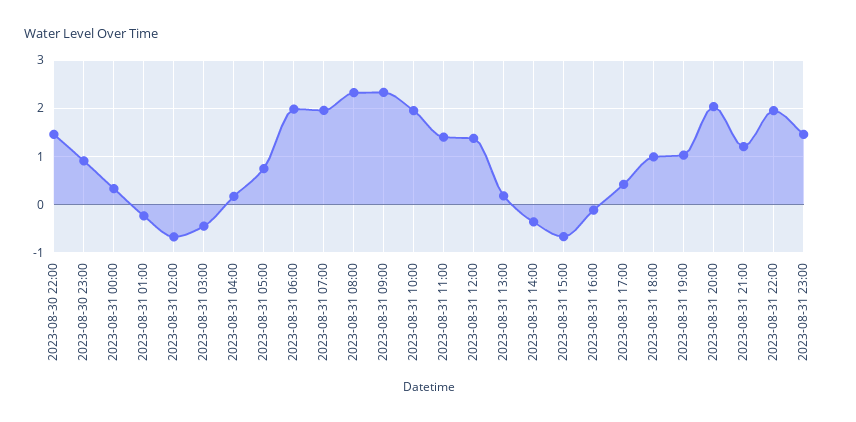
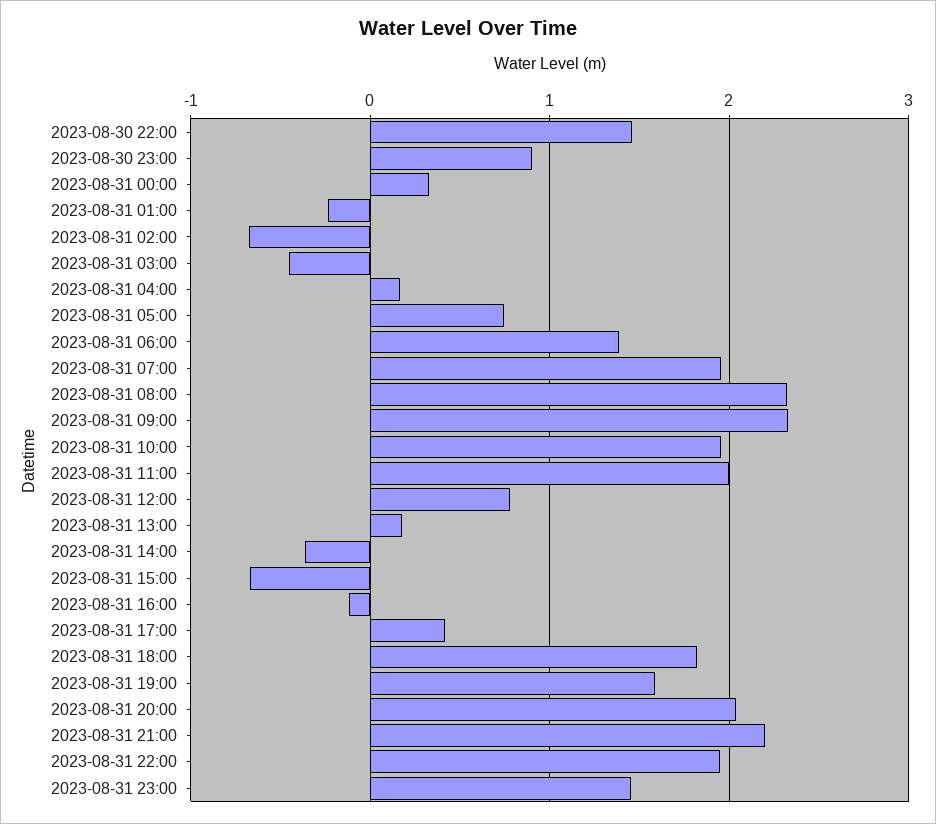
2023-08-31 06:00: 2 -> 1.4
2023-08-31 11:00: 1.4 -> 2
2023-08-31 12:00: 1.4 -> 0.8
2023-08-31 18:00: 1 -> 1.8
2023-08-31 19:00: 1 -> 1.6
2023-08-31 21:00: 1.2 -> 2.2

